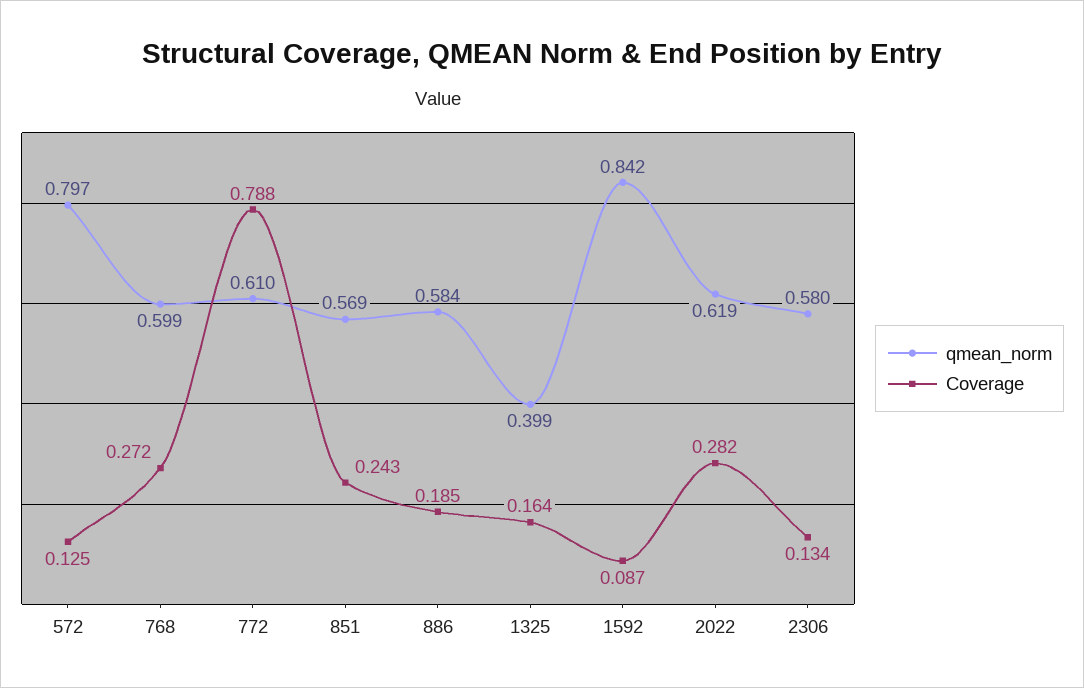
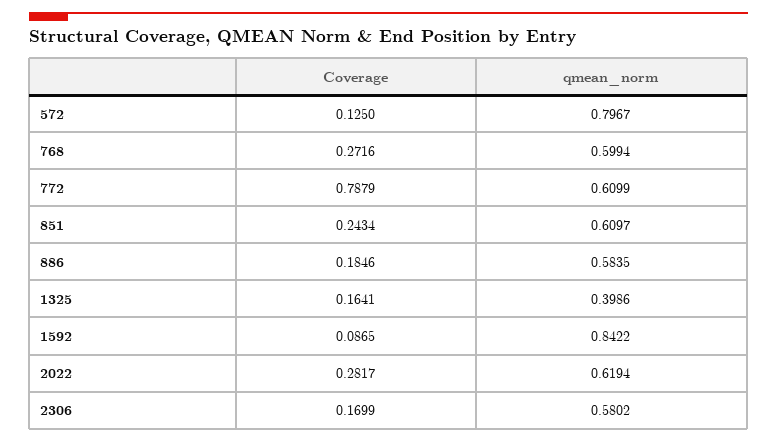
qmean_norm, 851: 0.569 -> 0.6097
Coverage, 2306: 0.134 -> 0.1699

